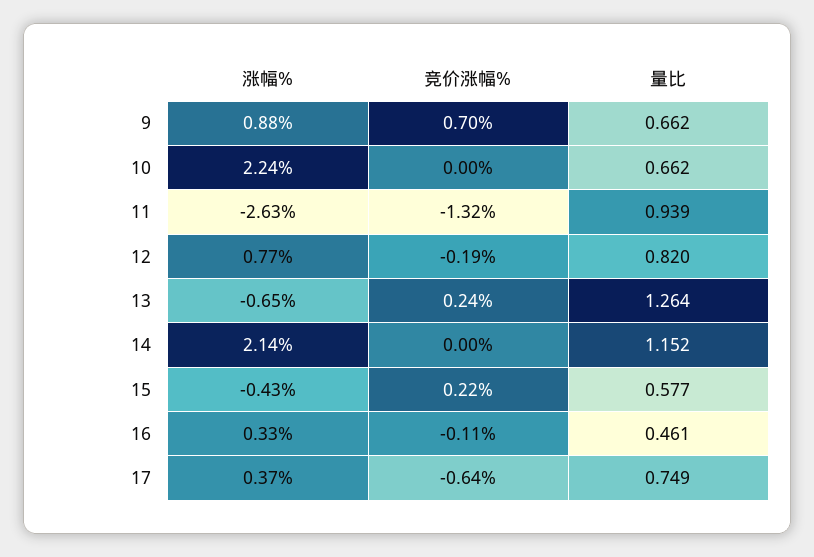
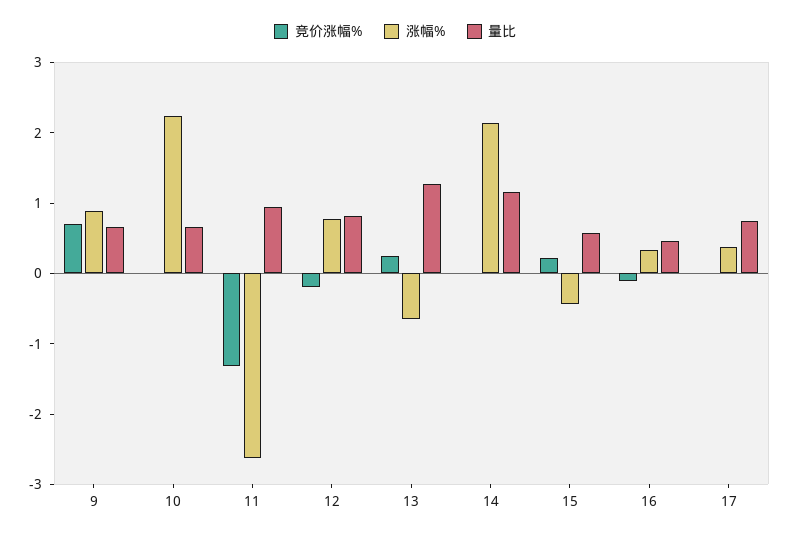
竞价涨幅%, 17: -0.64 -> 0

